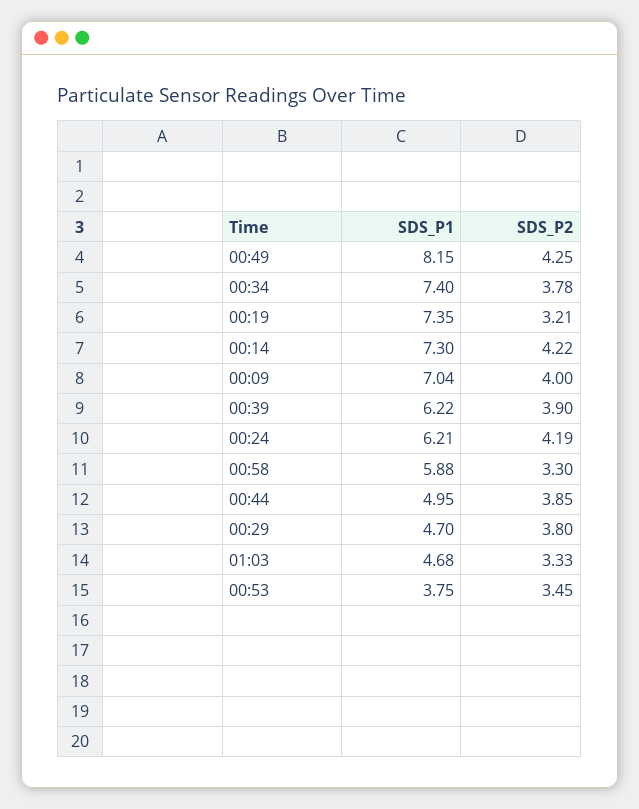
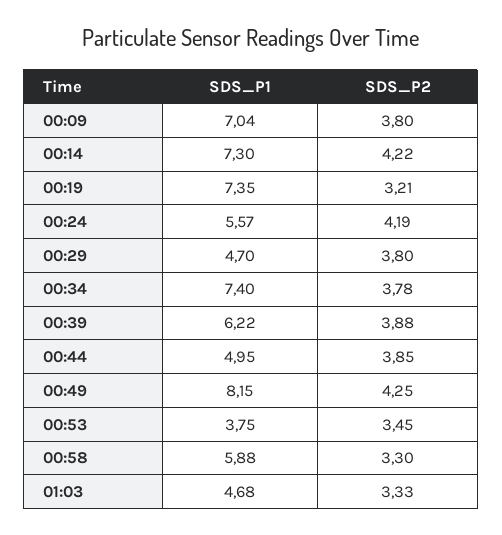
SDS_P2, 00:09: 4 -> 3.8
SDS_P2, 00:39: 3.9 -> 3.88
SDS_P1, 00:24: 6.21 -> 5.57

